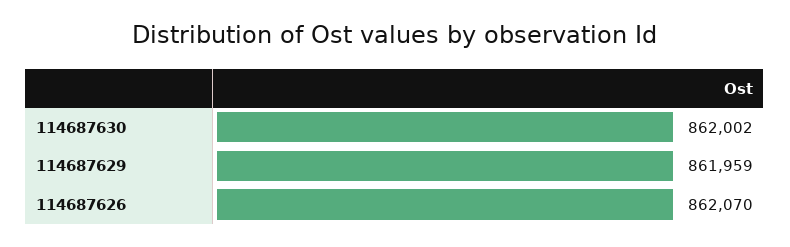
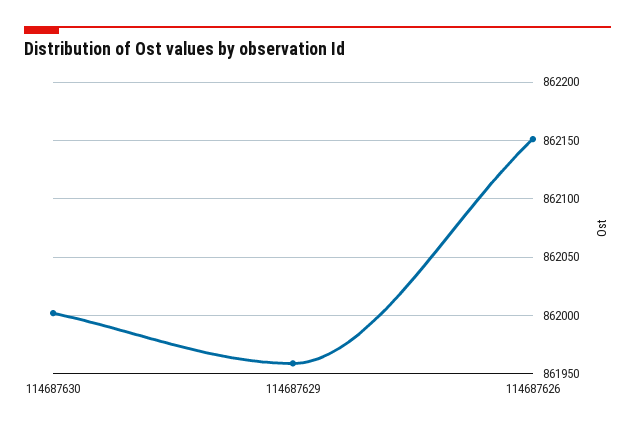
114687626: 862070 -> 862150

